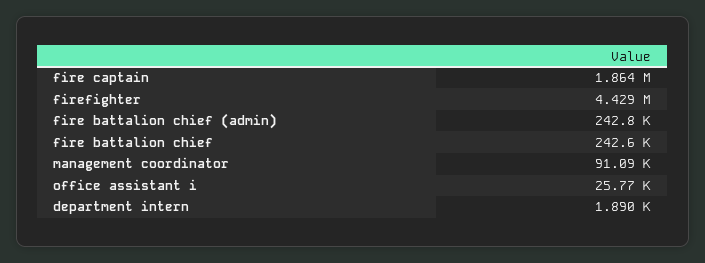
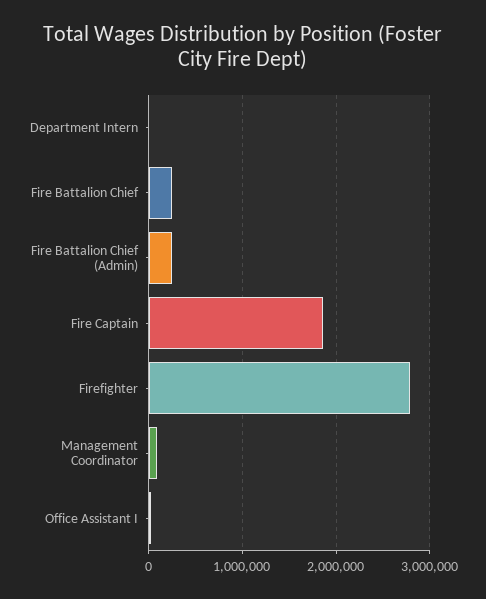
firefighter: 4429000 -> 2800000

